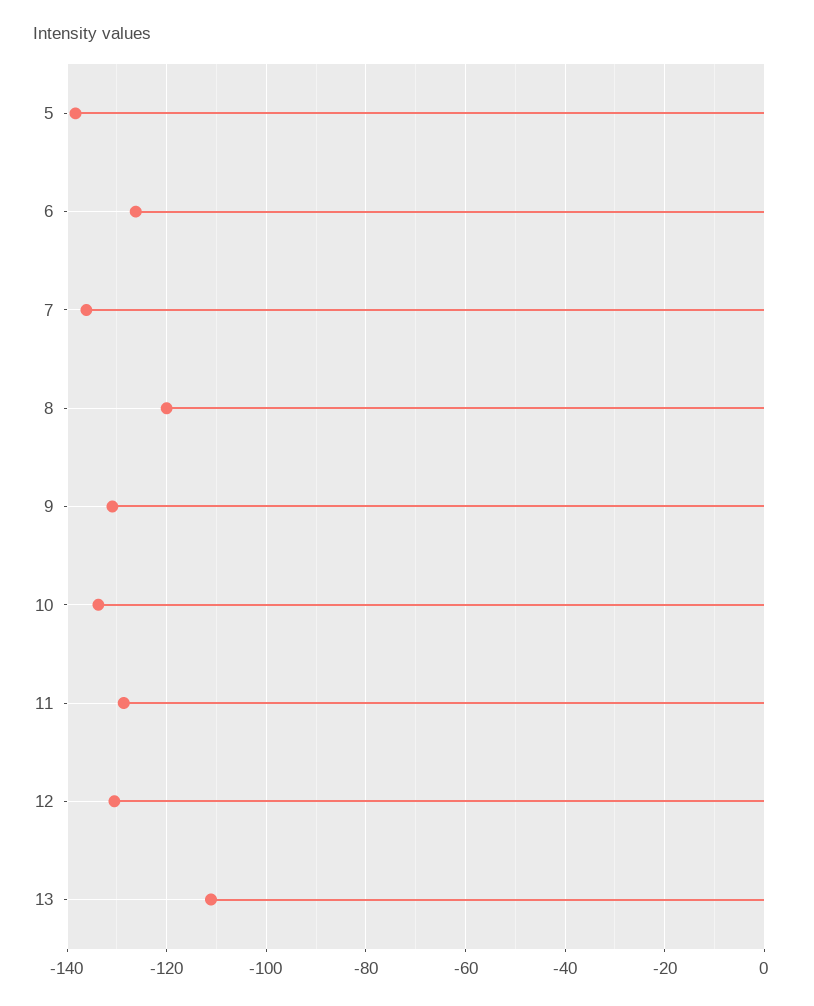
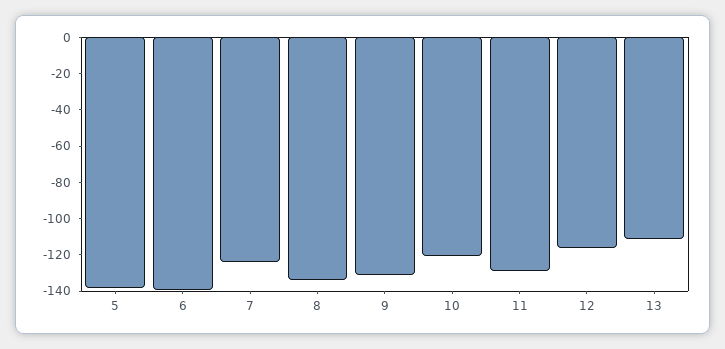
6: -126 -> -140
7: -136 -> -125
8: -120 -> -135
10: -134 -> -120
12: -130 -> -115

